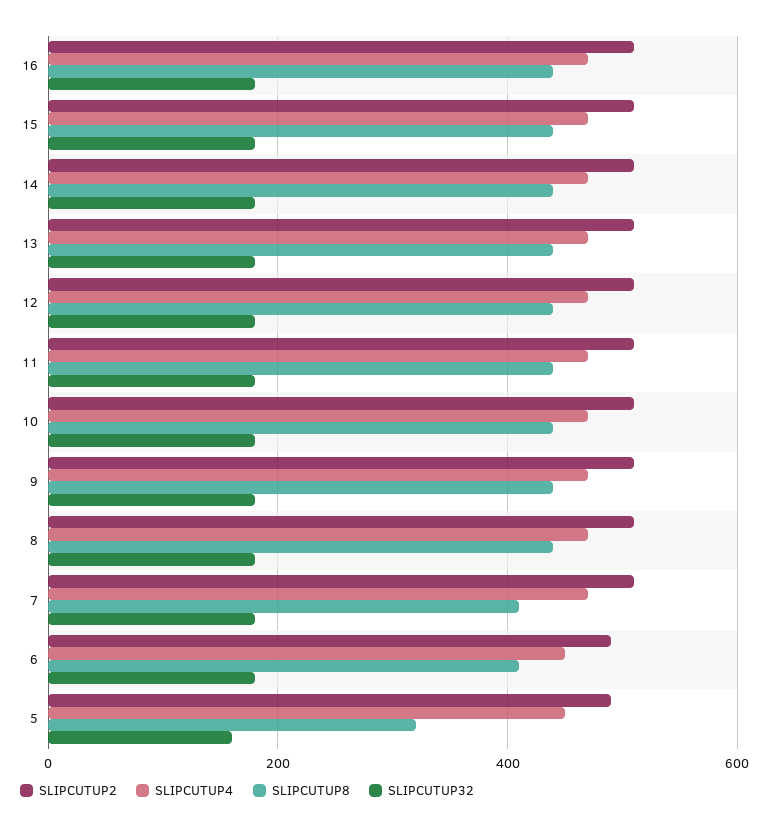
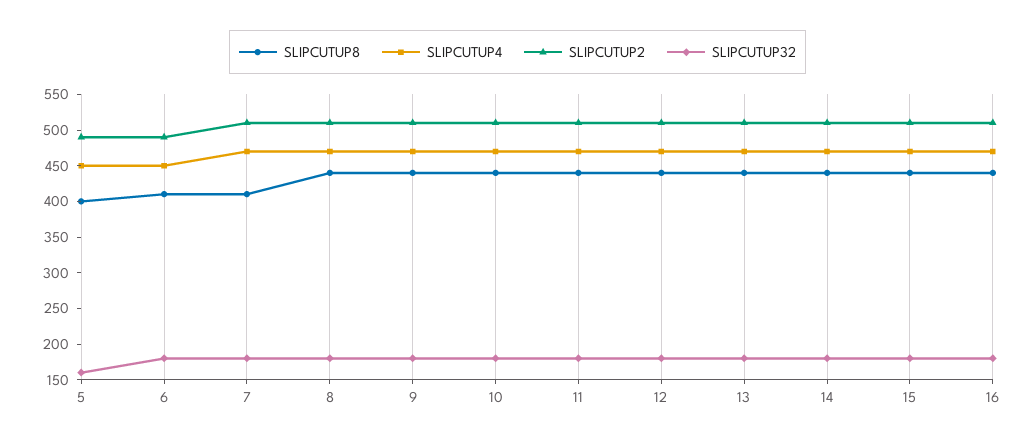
SLIPCUTUP8, 5: 320 -> 400

